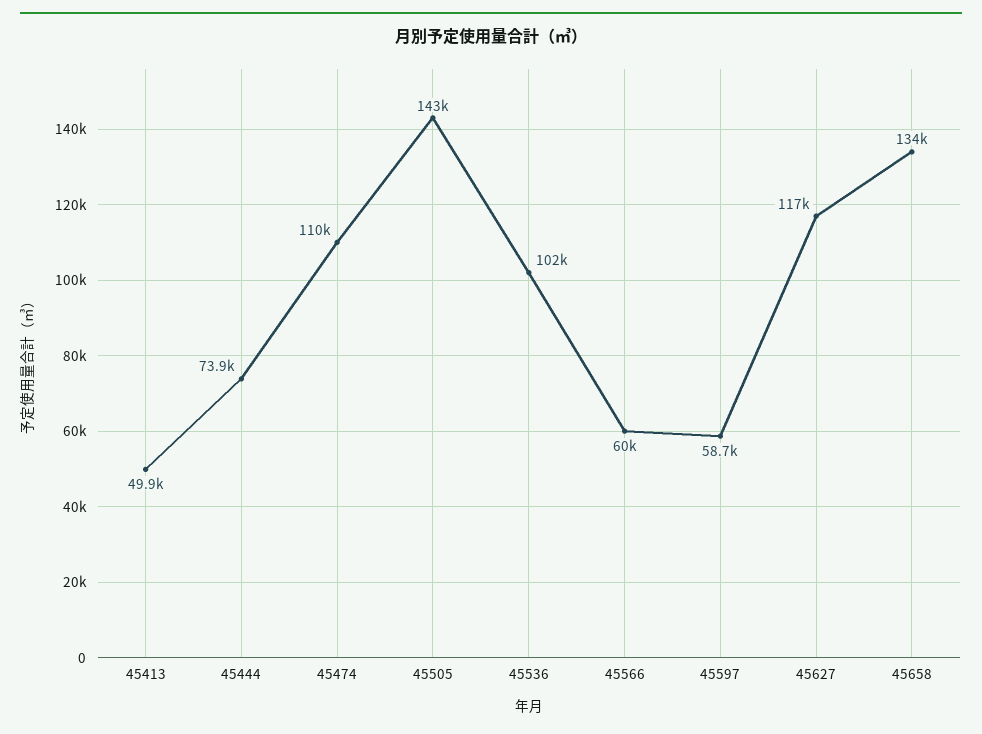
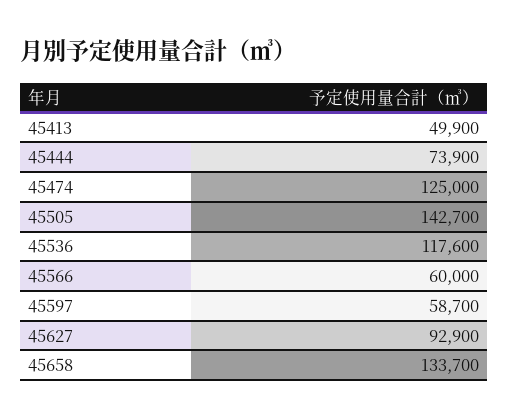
45474: 110000 -> 125000
45536: 102000 -> 117600
45627: 117000 -> 92900

